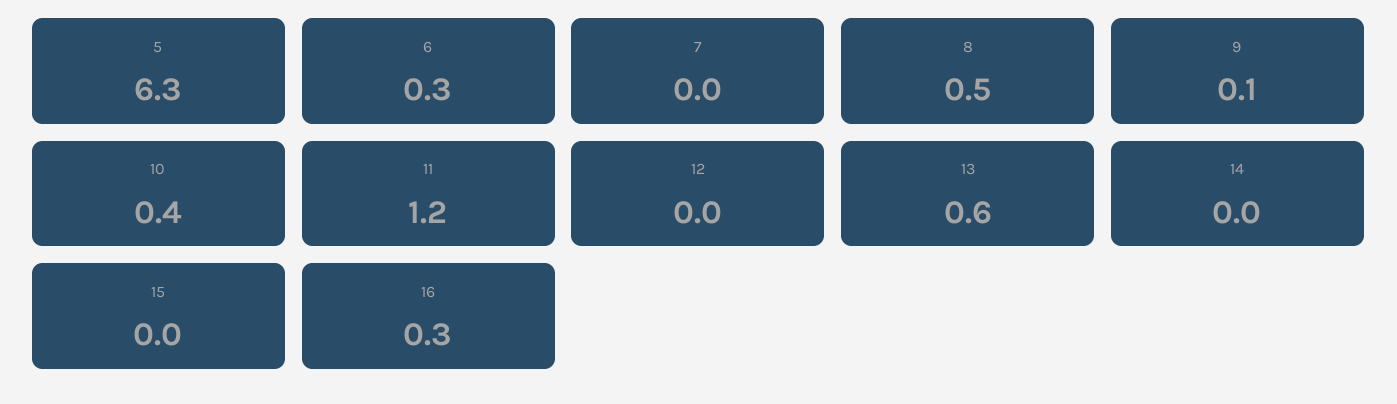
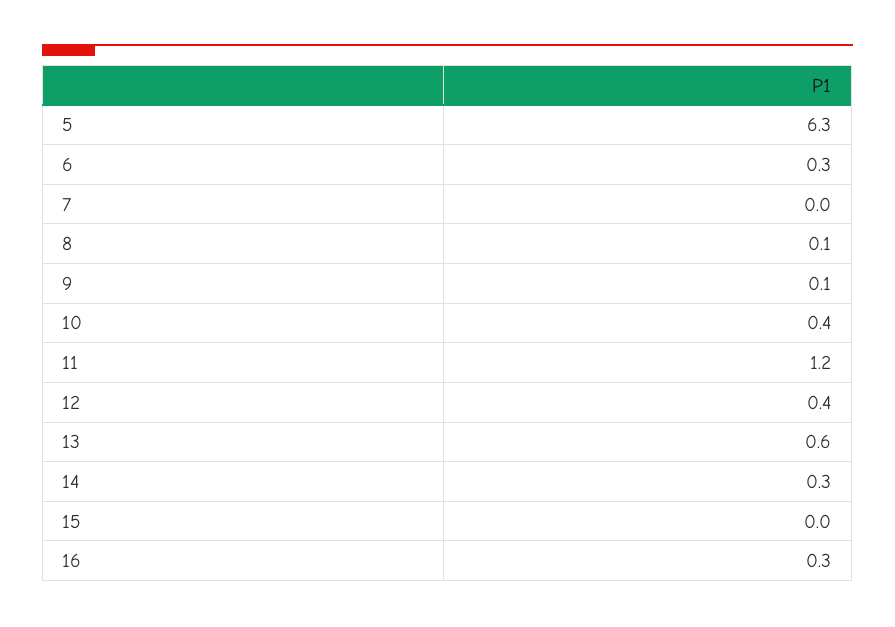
8: 0.5 -> 0.1
12: 0 -> 0.4
14: 0 -> 0.3

